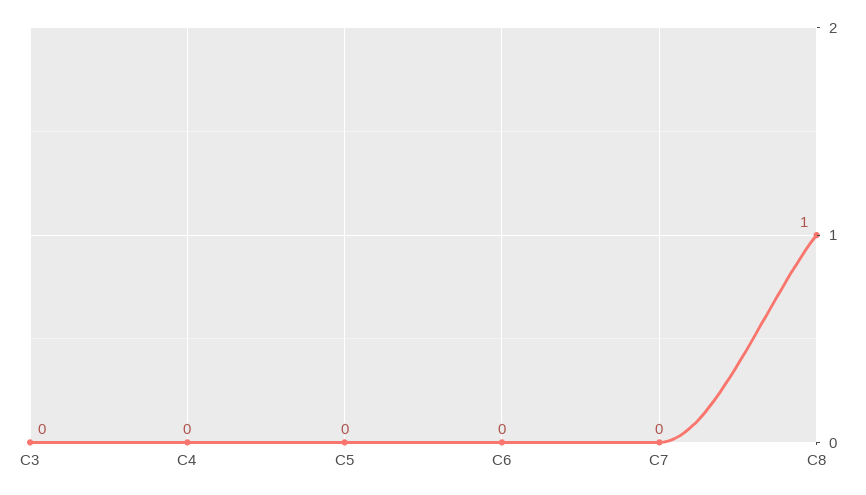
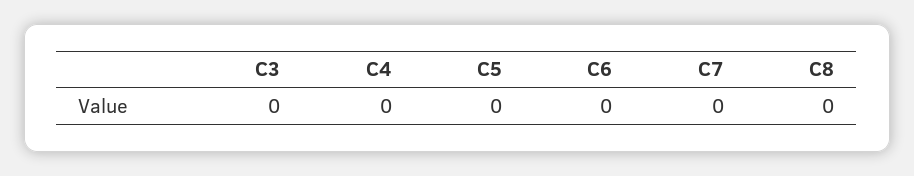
C8: 1 -> 0

